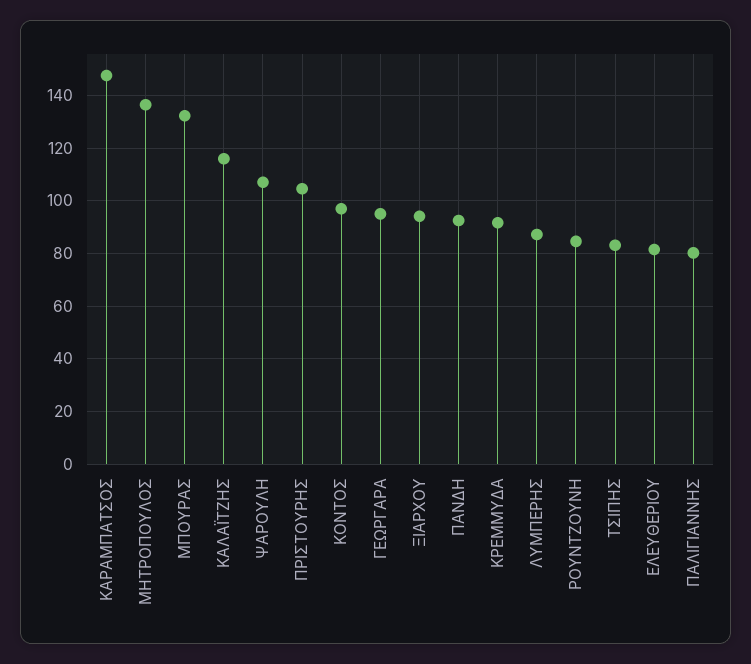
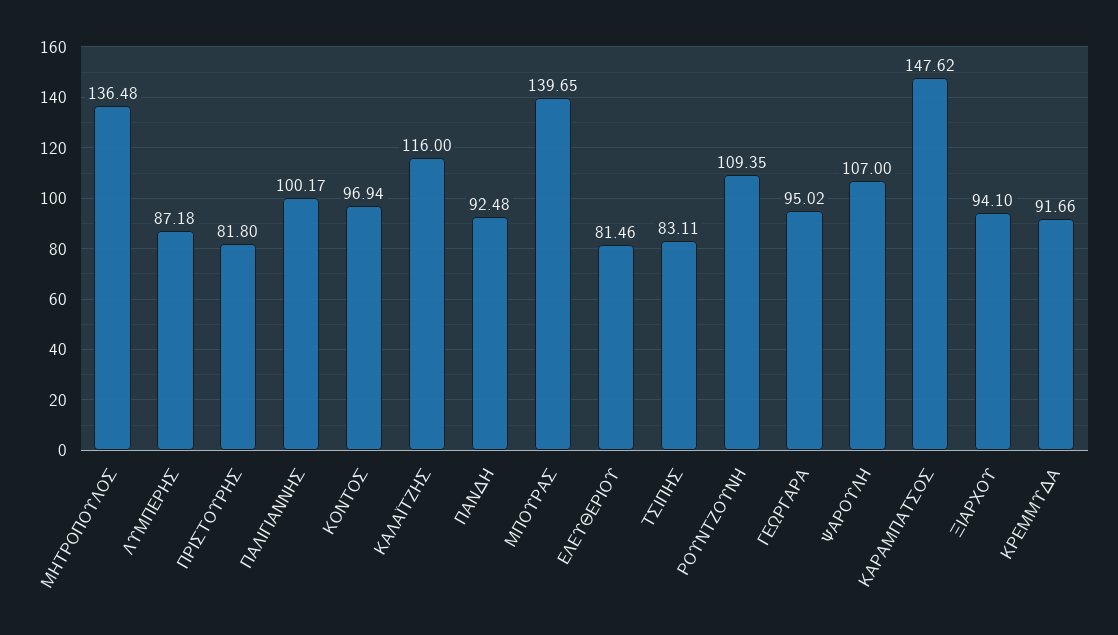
ΜΠΟΥΡΑΣ: 132.5 -> 139.65
ΠΡΙΣΤΟΥΡΗΣ: 105 -> 81.8
ΡΟΥΝΤΖΟΥΝΗ: 85 -> 109.35
ΠΑΛΙΓΙΑΝΝΗΣ: 80 -> 100.17

